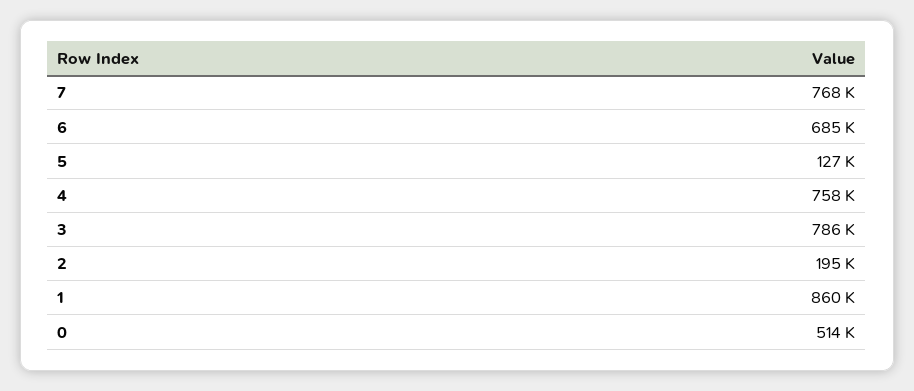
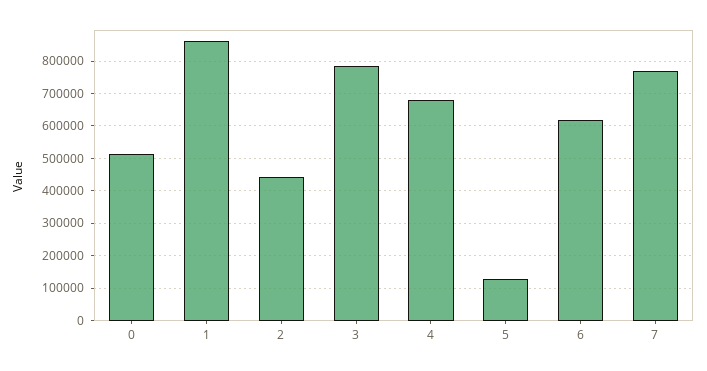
6: 685000 -> 620000
4: 758000 -> 680000
2: 195000 -> 440000

